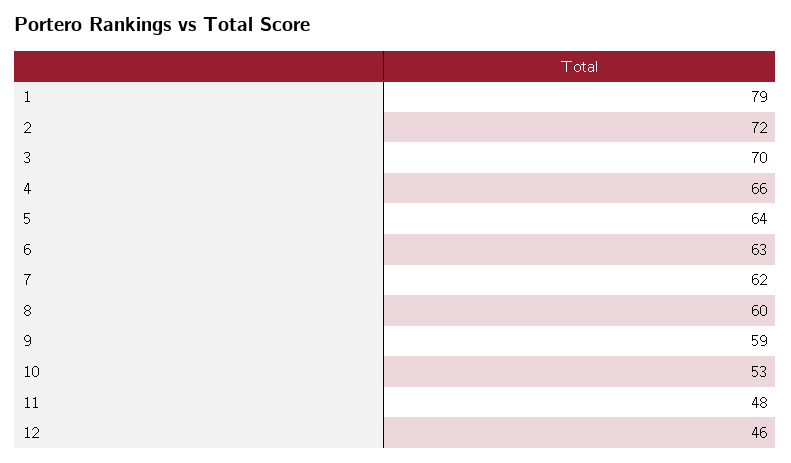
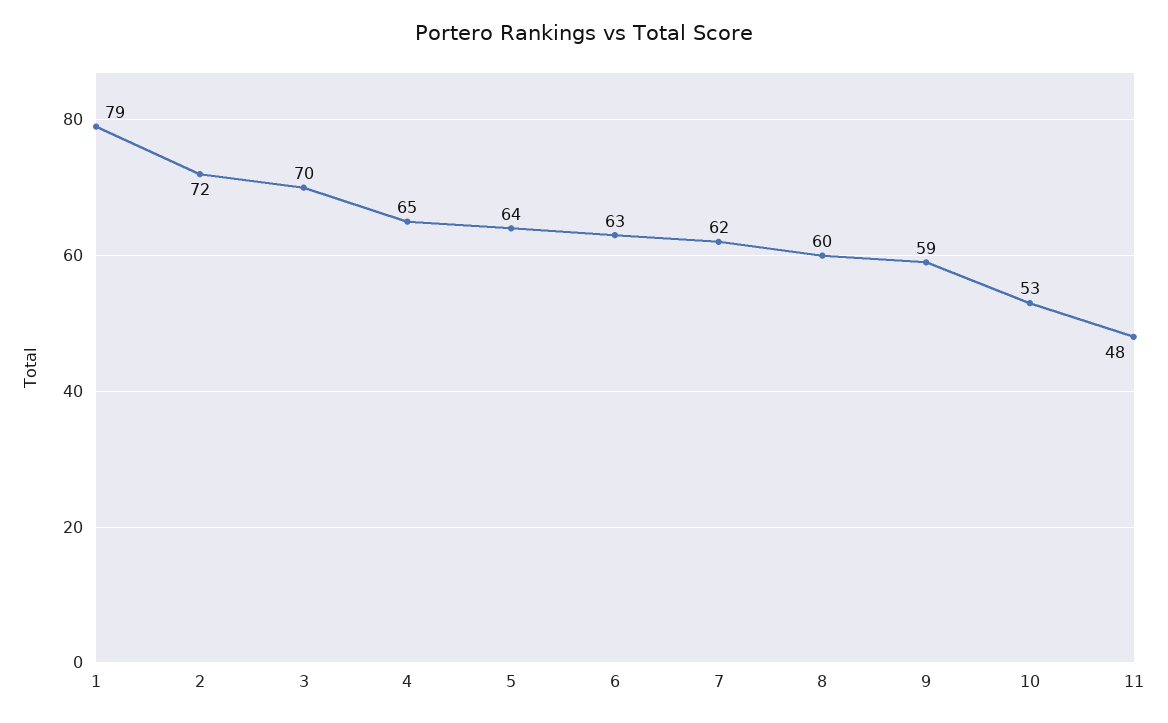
4: 66 -> 65
12: 46 -> none

